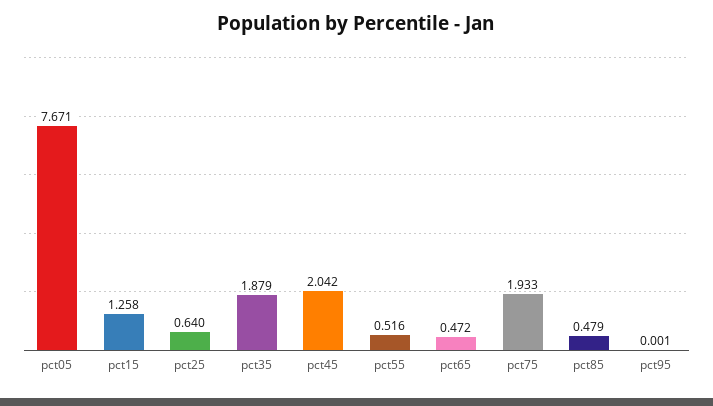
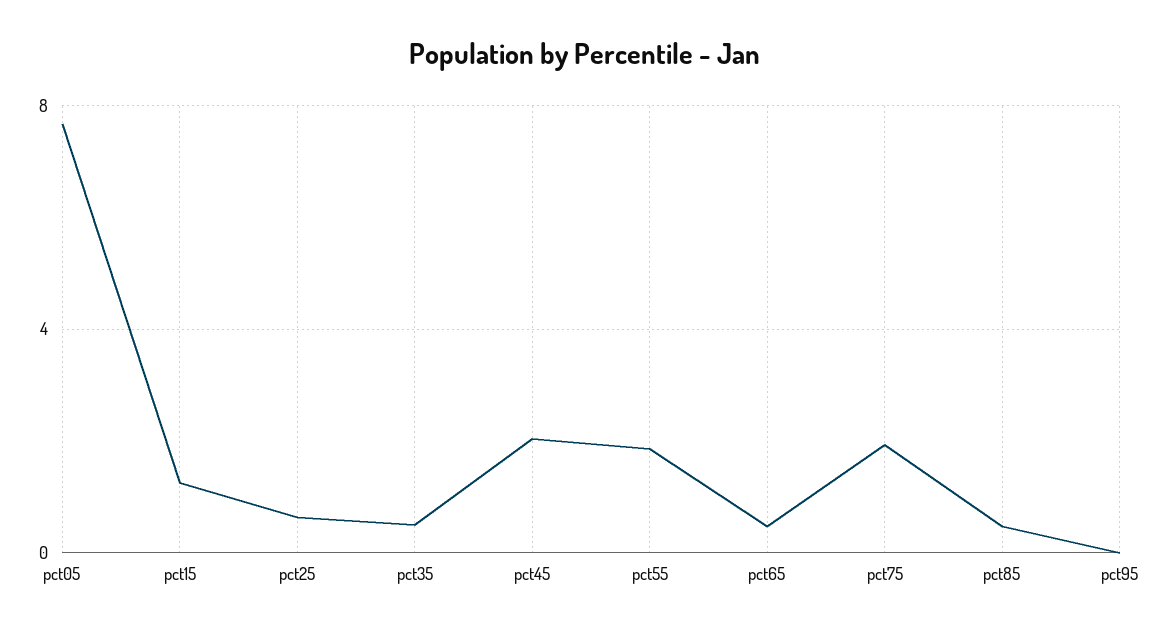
pct35: 1.879 -> 0.5
pct55: 0.516 -> 2

